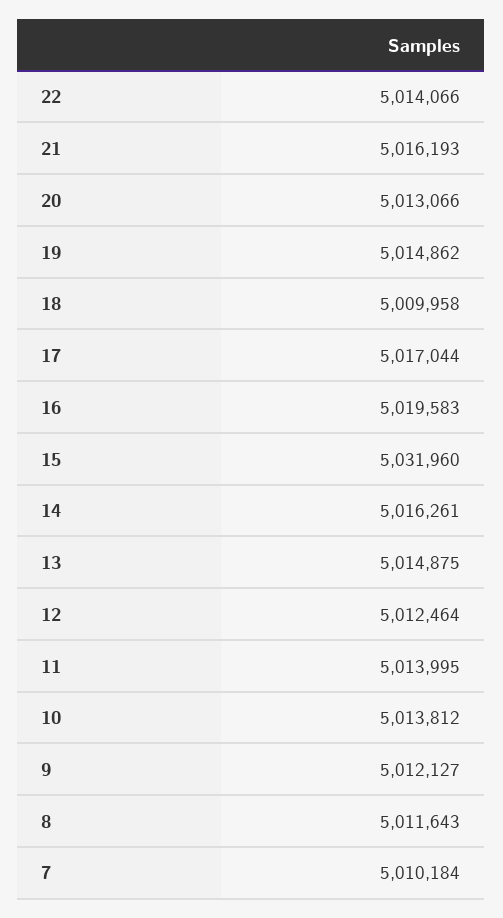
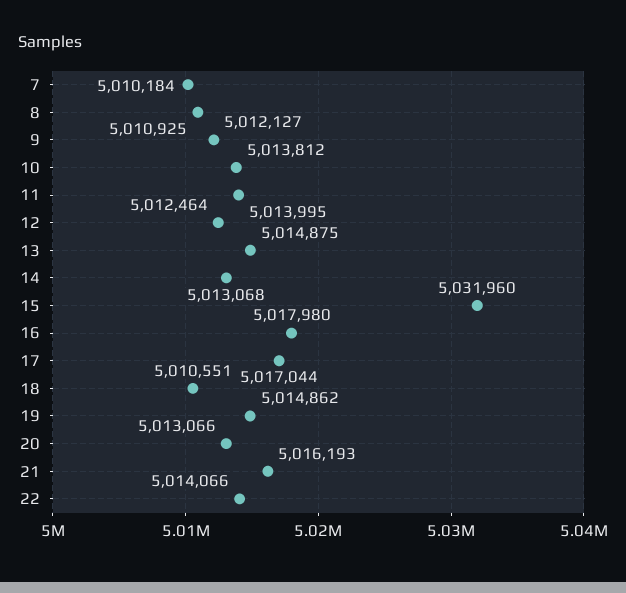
18: 5009958 -> 5010551
16: 5019583 -> 5017980
14: 5016261 -> 5013068
8: 5011643 -> 5010925

